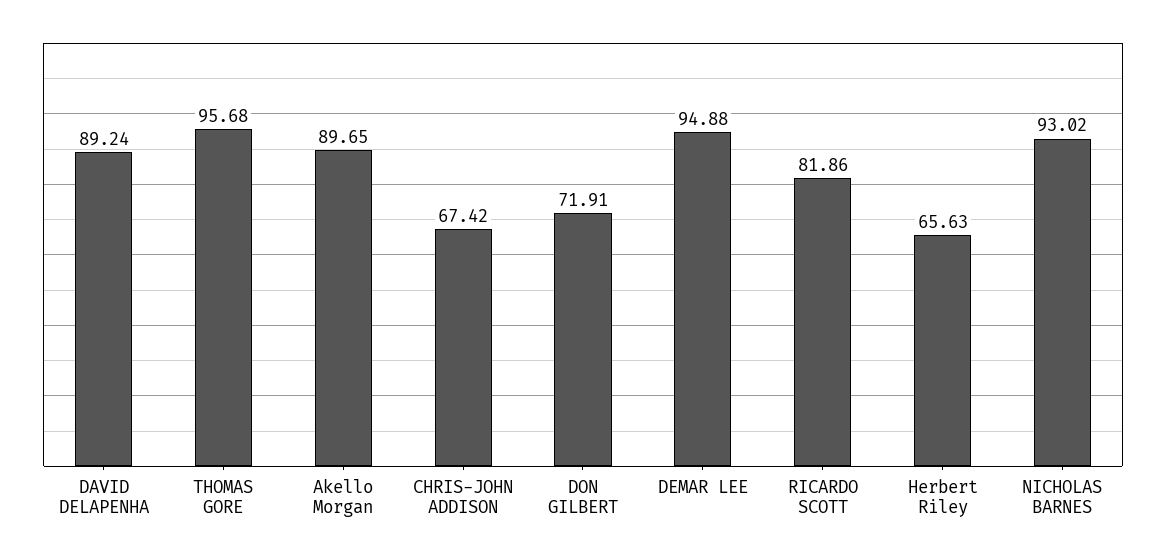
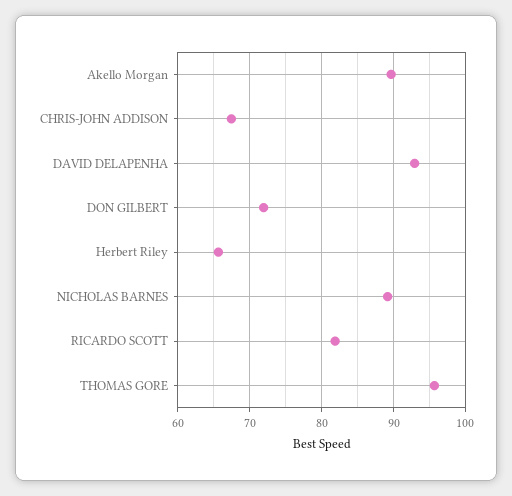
DAVID DELAPENHA: 89.24 -> 93
DEMAR LEE: 94.88 -> none
NICHOLAS BARNES: 93.02 -> 89

